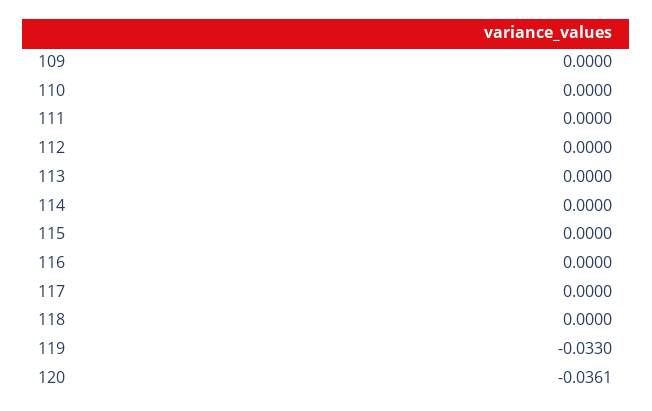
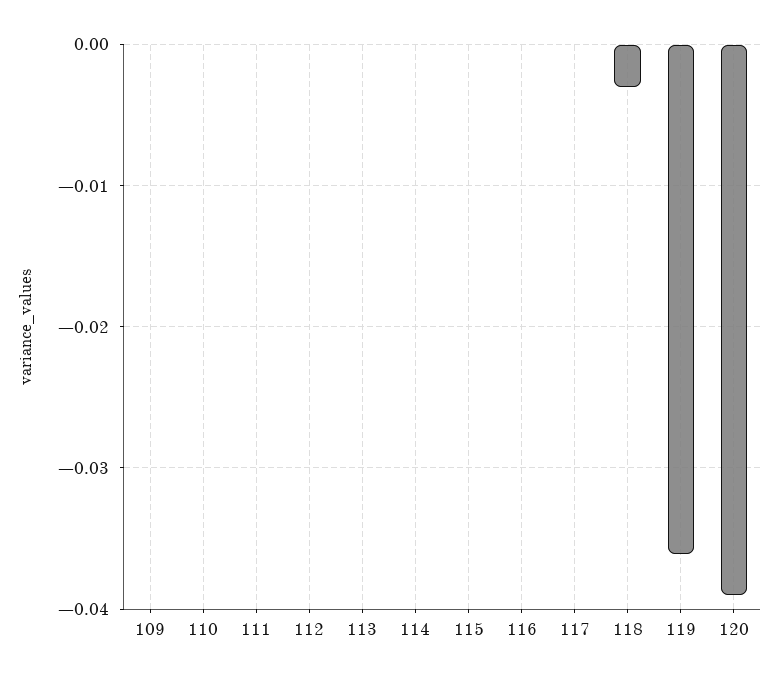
118: 0 -> -0.003
119: -0.033 -> -0.036
120: -0.0361 -> -0.039

